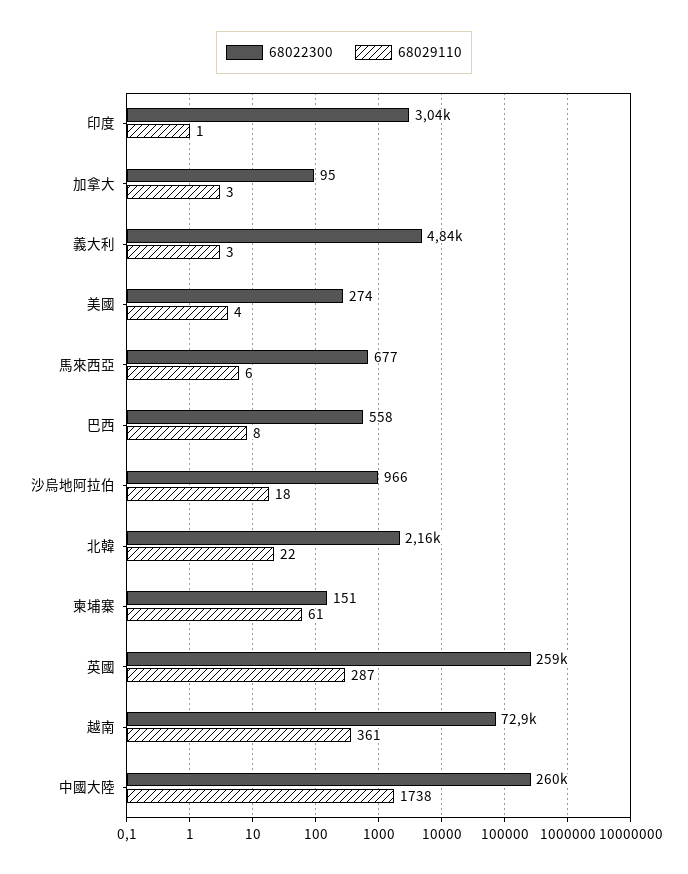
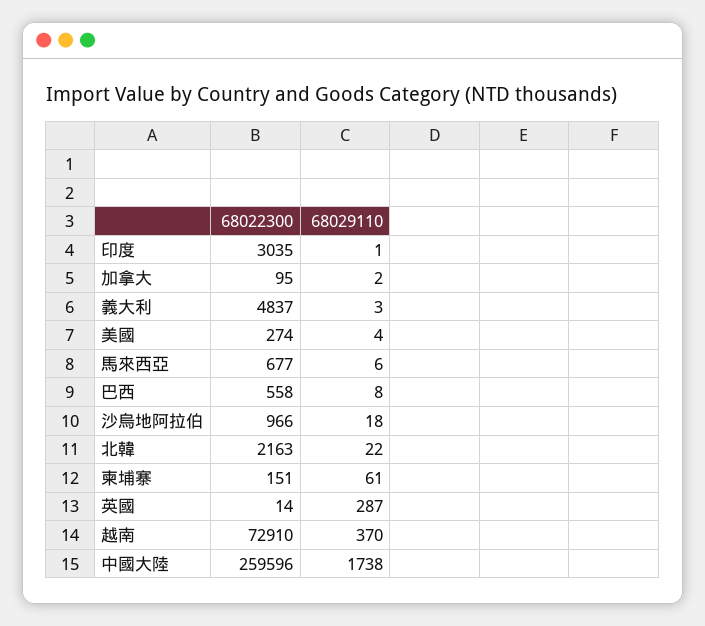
68029110, 加拿大: 3 -> 2
68022300, 英國: 259000 -> 14
68029110, 越南: 361 -> 370

